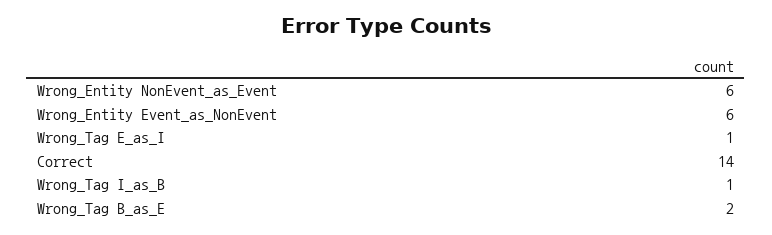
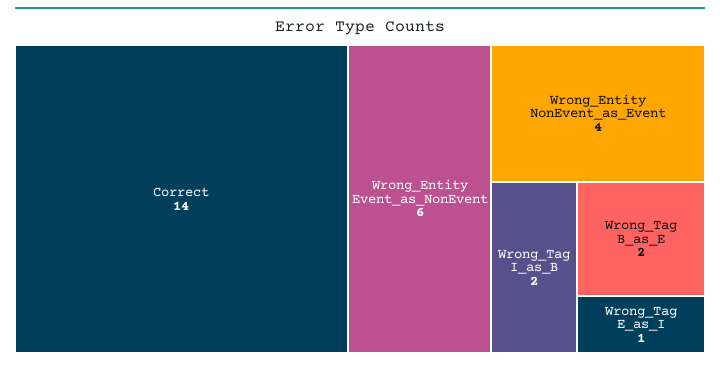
Wrong_Entity NonEvent_as_Event: 6 -> 4
Wrong_Tag I_as_B: 1 -> 2

